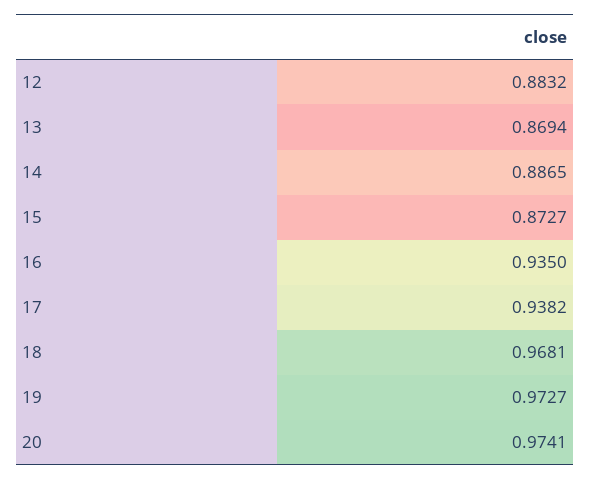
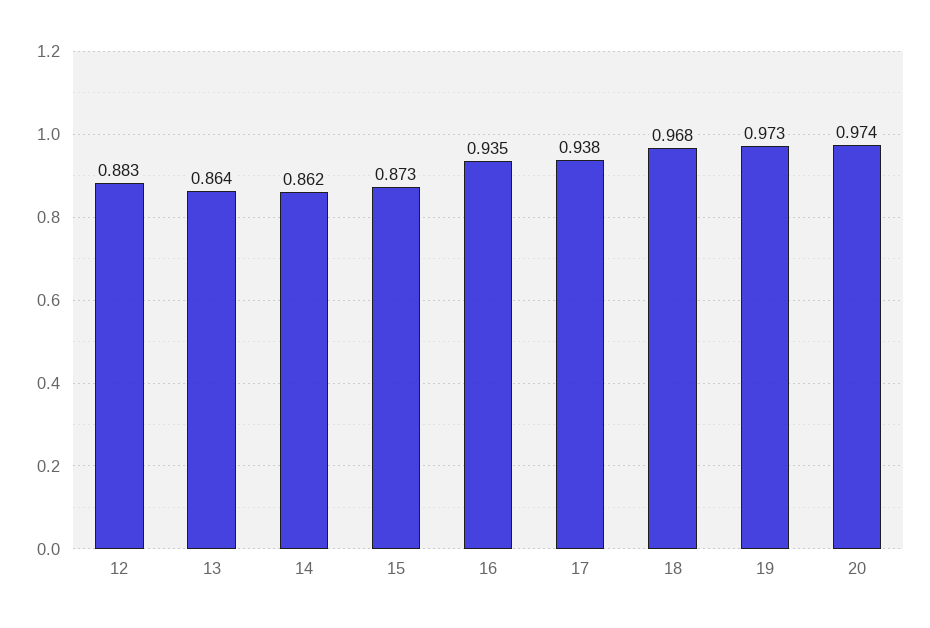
13: 0.8694 -> 0.864
14: 0.8865 -> 0.862

